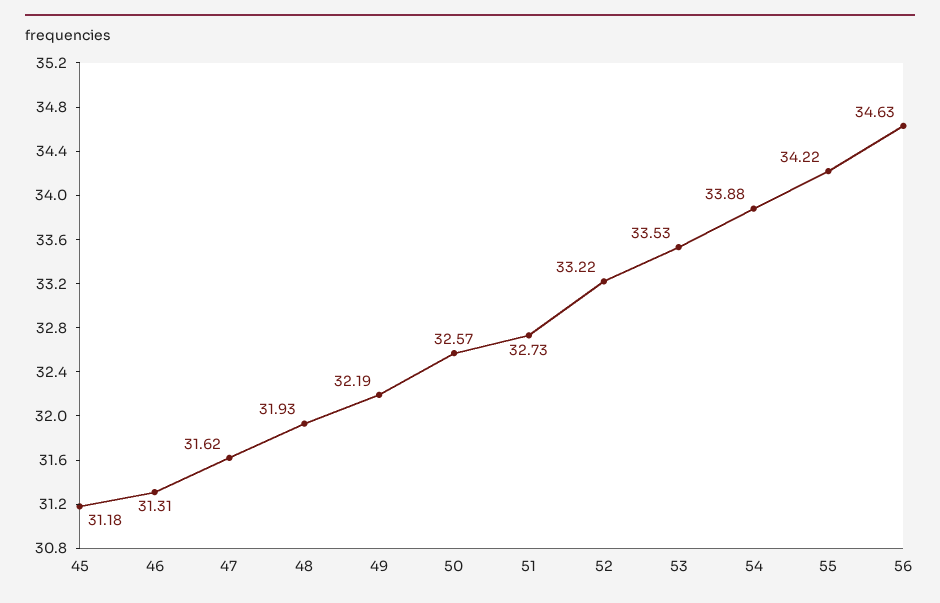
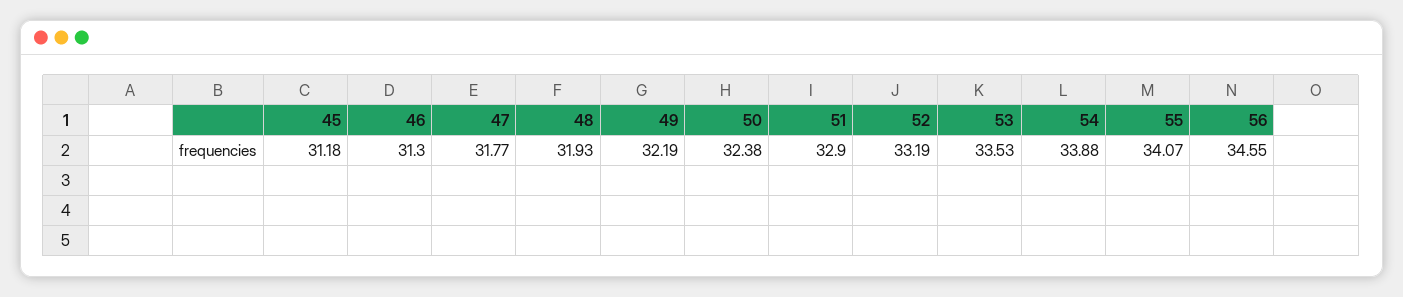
46: 31.31 -> 31.3
47: 31.62 -> 31.77
50: 32.57 -> 32.38
51: 32.73 -> 32.9
52: 33.22 -> 33.19
55: 34.22 -> 34.07
56: 34.63 -> 34.55

